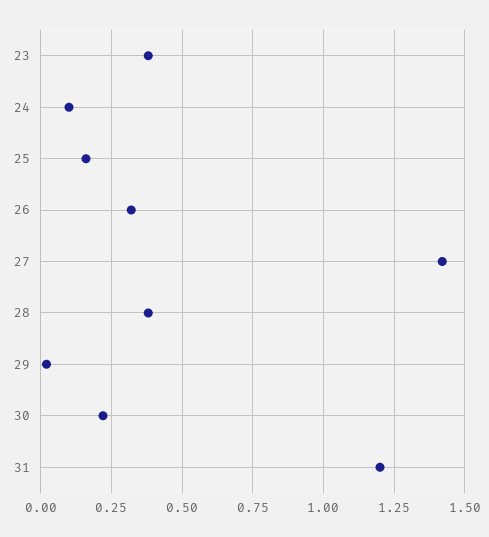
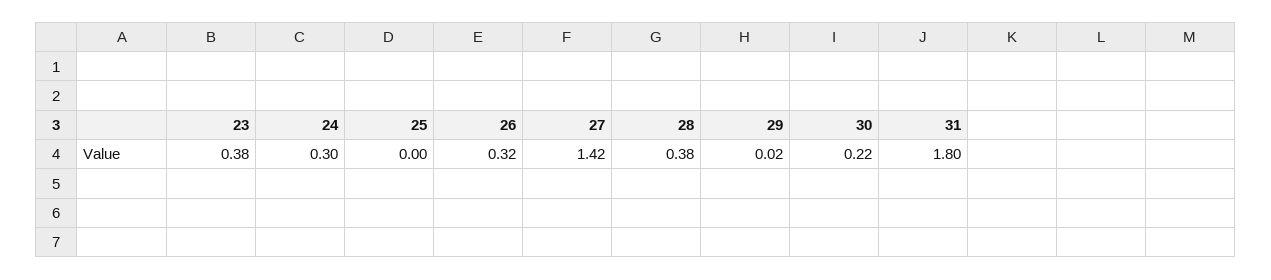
24: 0.1 -> 0.3
25: 0.15 -> 0
31: 1.2 -> 1.8

